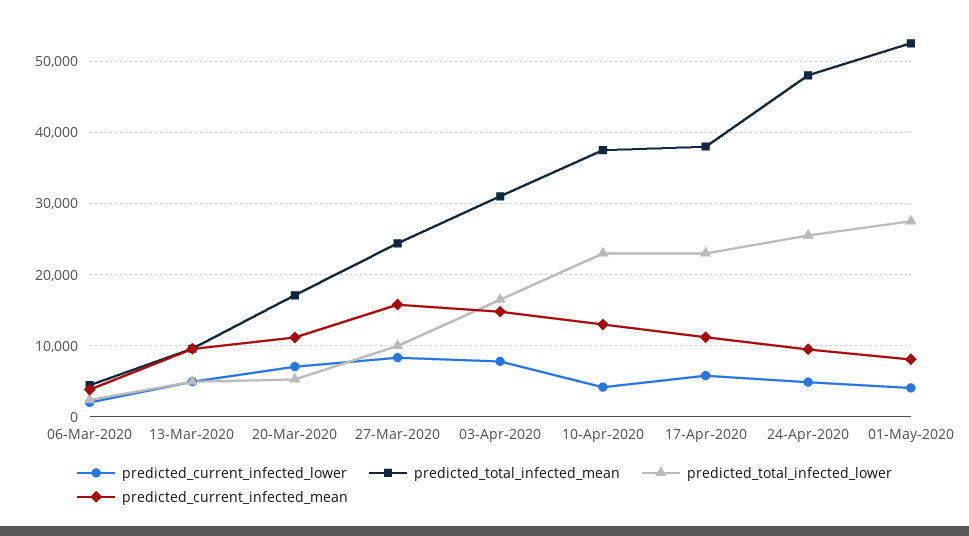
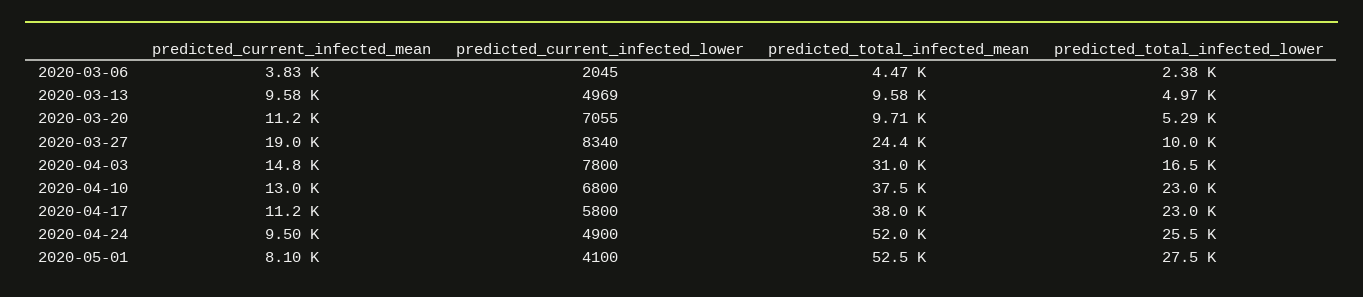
predicted_total_infected_mean, 20-Mar-2020: 17000 -> 9710
predicted_current_infected_mean, 27-Mar-2020: 16000 -> 19000
predicted_current_infected_lower, 10-Apr-2020: 4000 -> 6800
predicted_total_infected_mean, 24-Apr-2020: 48000 -> 52000

